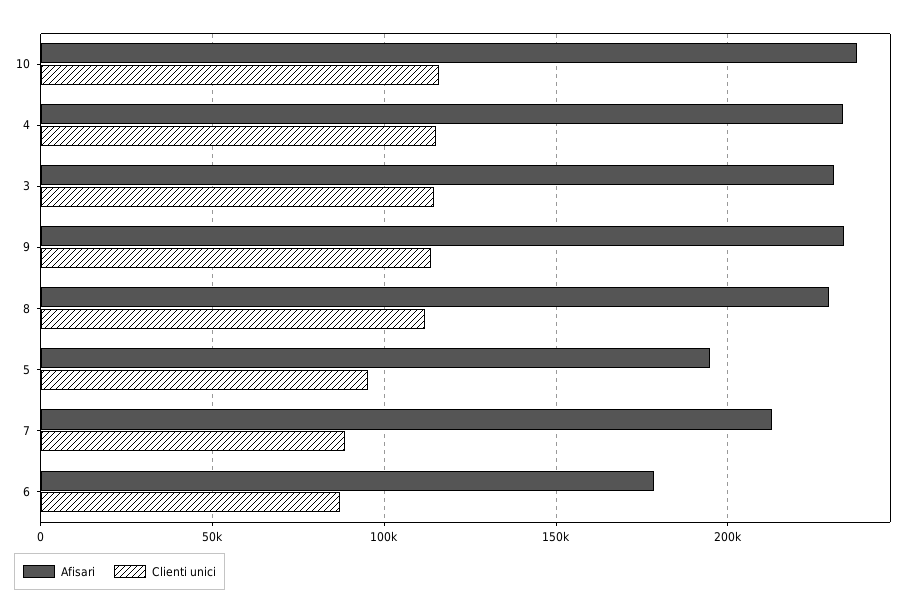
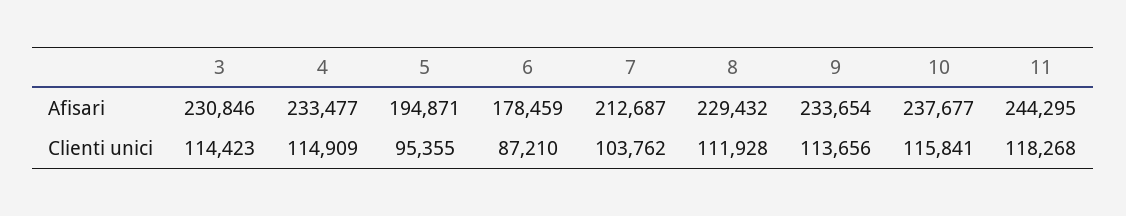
Clienti unici, 7: 90000 -> 103762
Afisari, 11: none -> 244295
Clienti unici, 11: none -> 118268

